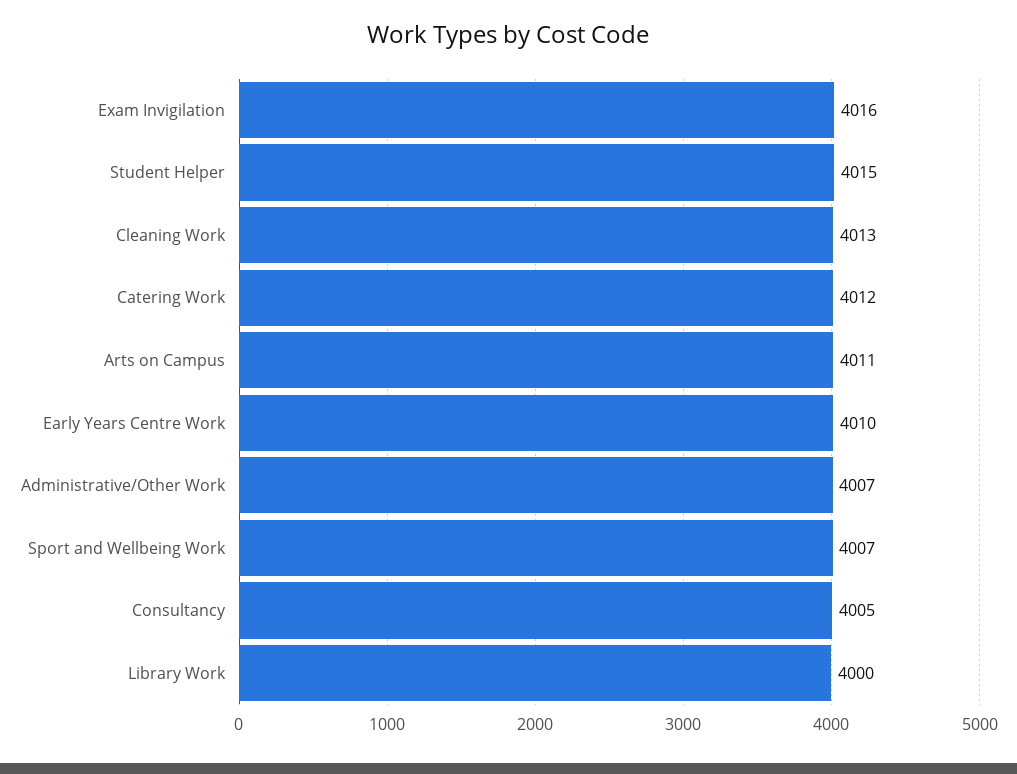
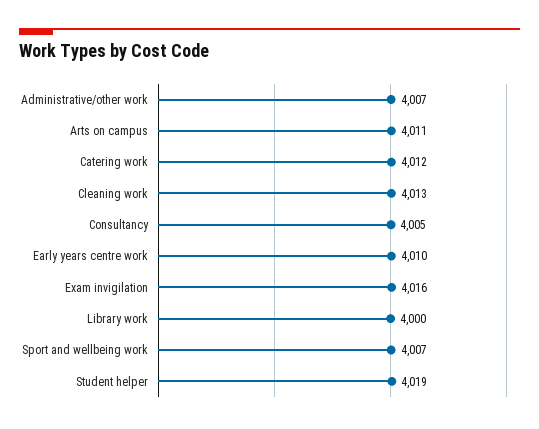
Student Helper: 4015 -> 4019

